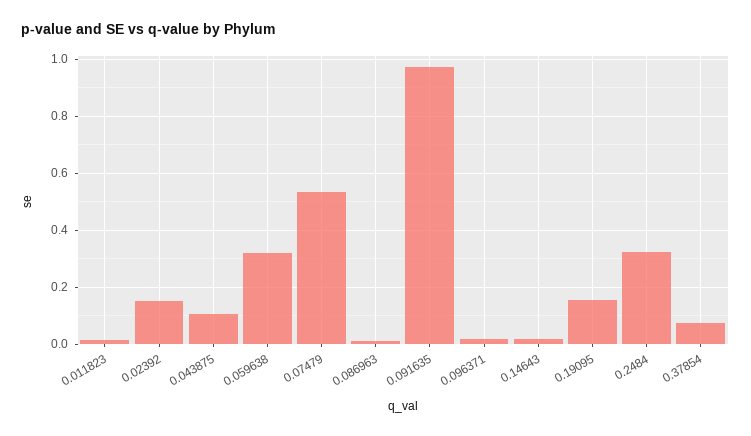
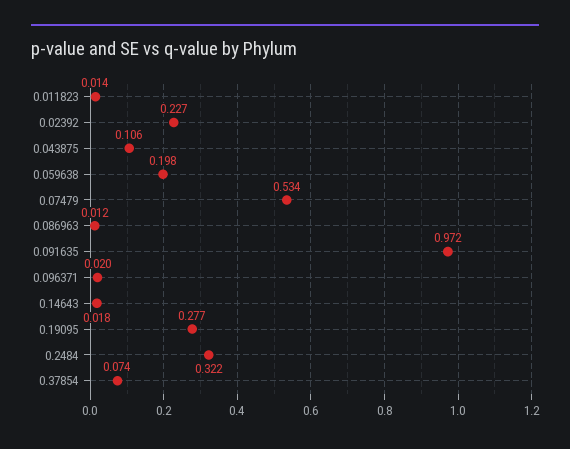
0.02392: 0.15 -> 0.227
0.059638: 0.325 -> 0.198
0.19095: 0.15 -> 0.277

